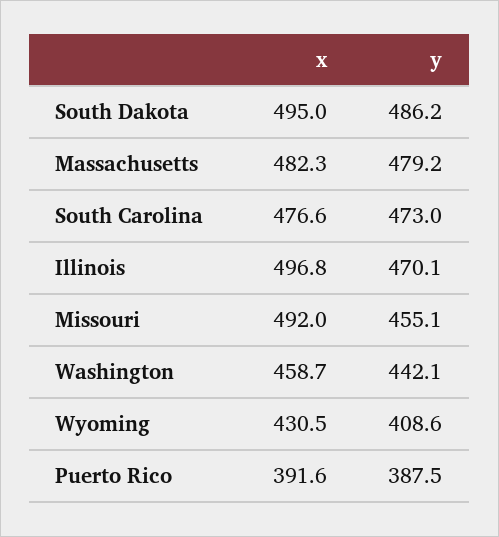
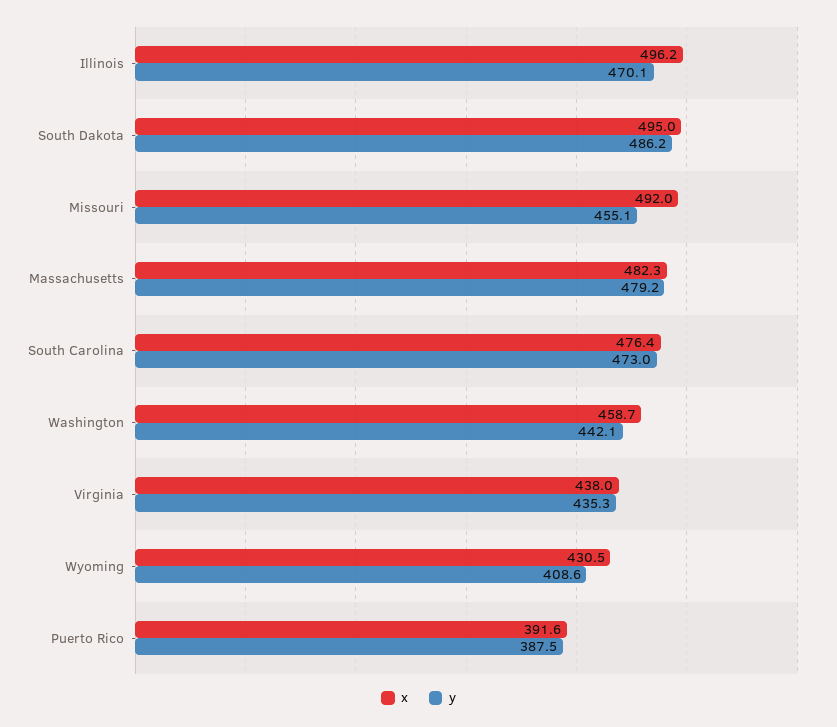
x, South Carolina: 476.6 -> 476.4
x, Illinois: 496.8 -> 496.2
x, Virginia: none -> 438
y, Virginia: none -> 435.3

